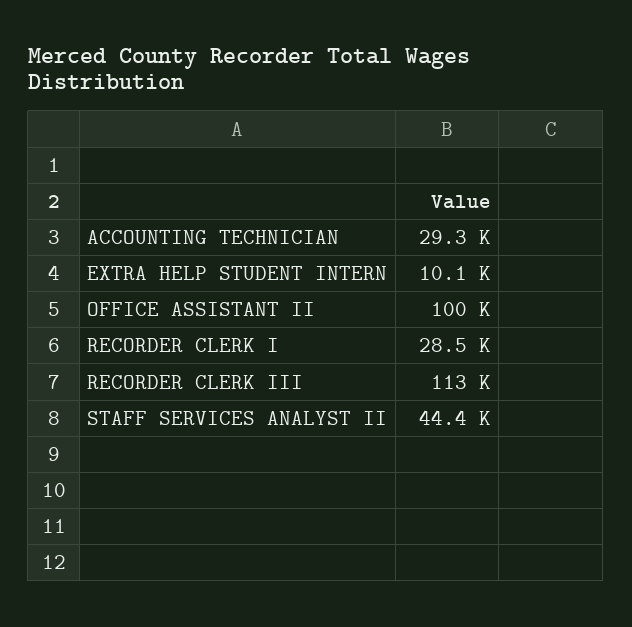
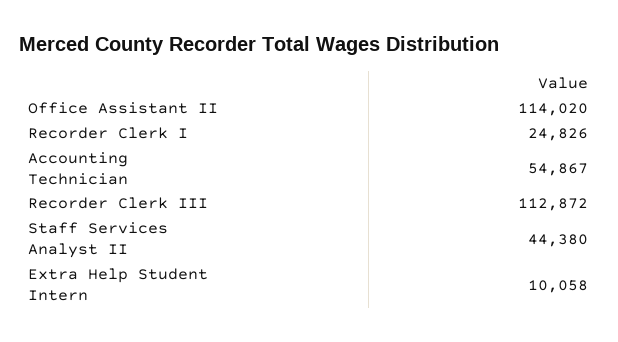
ACCOUNTING TECHNICIAN: 29300 -> 54867
OFFICE ASSISTANT II: 100000 -> 114020
RECORDER CLERK I: 28500 -> 24826

